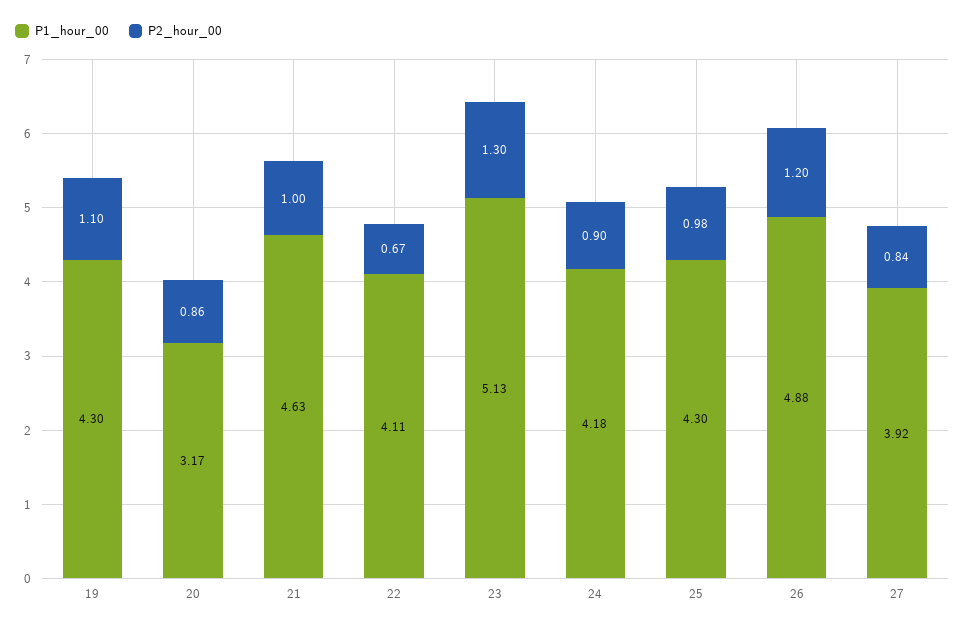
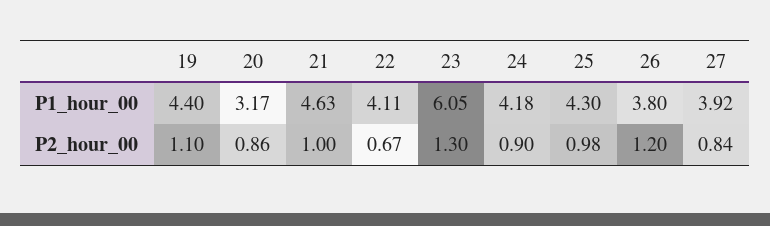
P1_hour_00, 19: 4.3 -> 4.4
P1_hour_00, 23: 5.13 -> 6.05
P1_hour_00, 26: 4.88 -> 3.8

